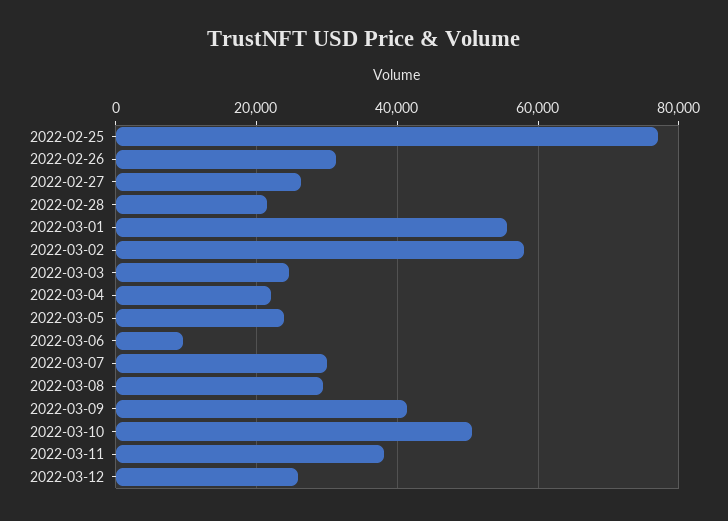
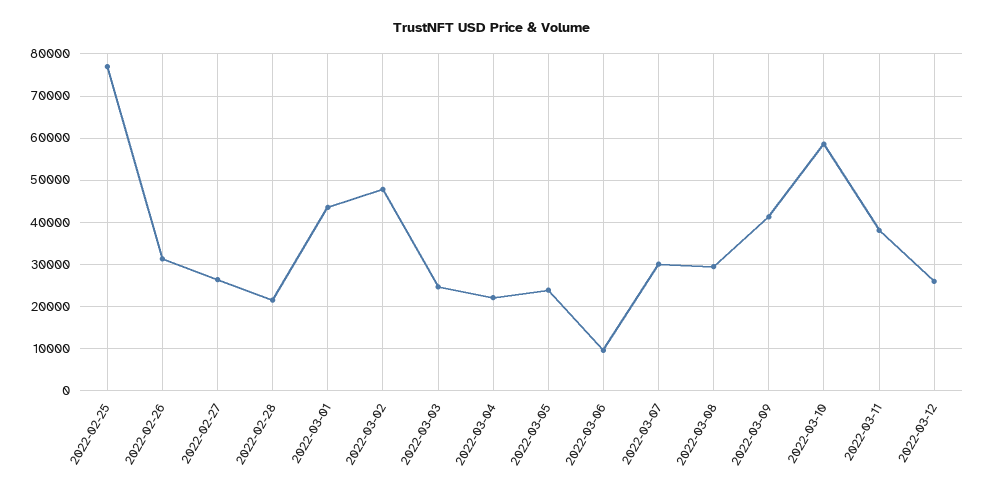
2022-03-01: 56000 -> 44000
2022-03-02: 58000 -> 48000
2022-03-10: 50000 -> 58000

